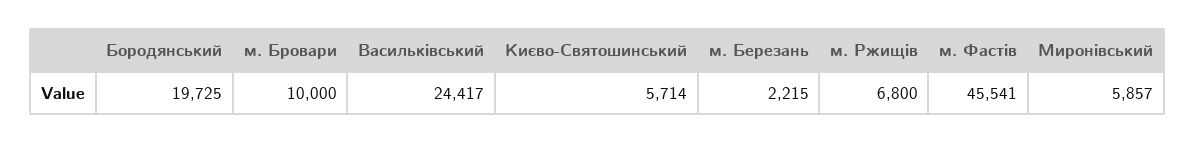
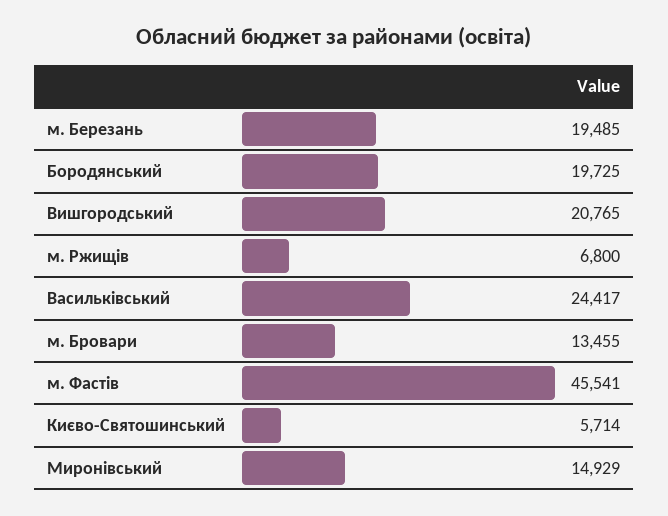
м. Бровари: 10000 -> 13455
м. Березань: 2215 -> 19485
Миронівський: 5857 -> 14929
Вишгородський: none -> 20765

